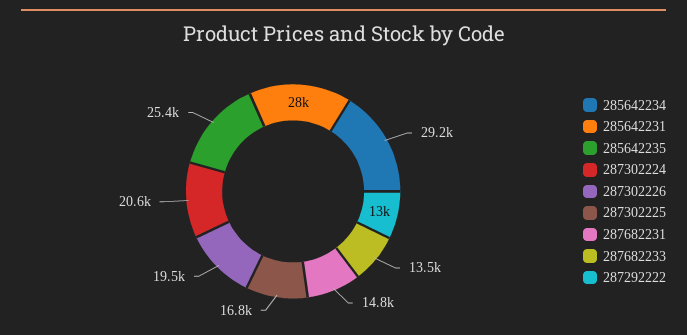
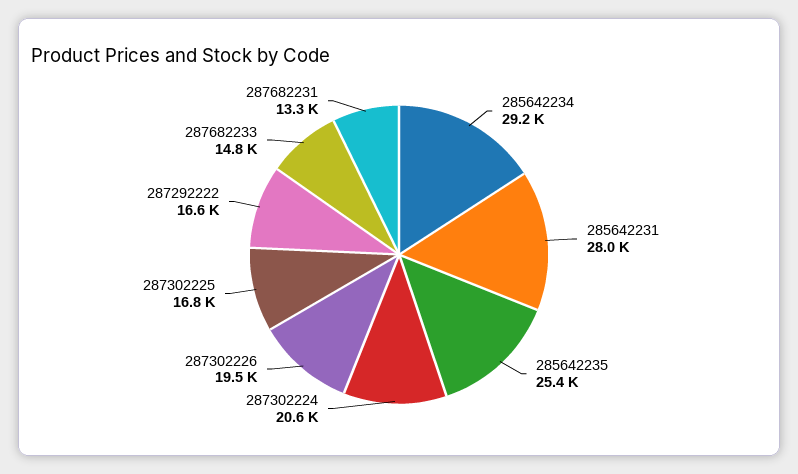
287682231: 14800 -> 13300
287682233: 13500 -> 14800
287292222: 13000 -> 16600

